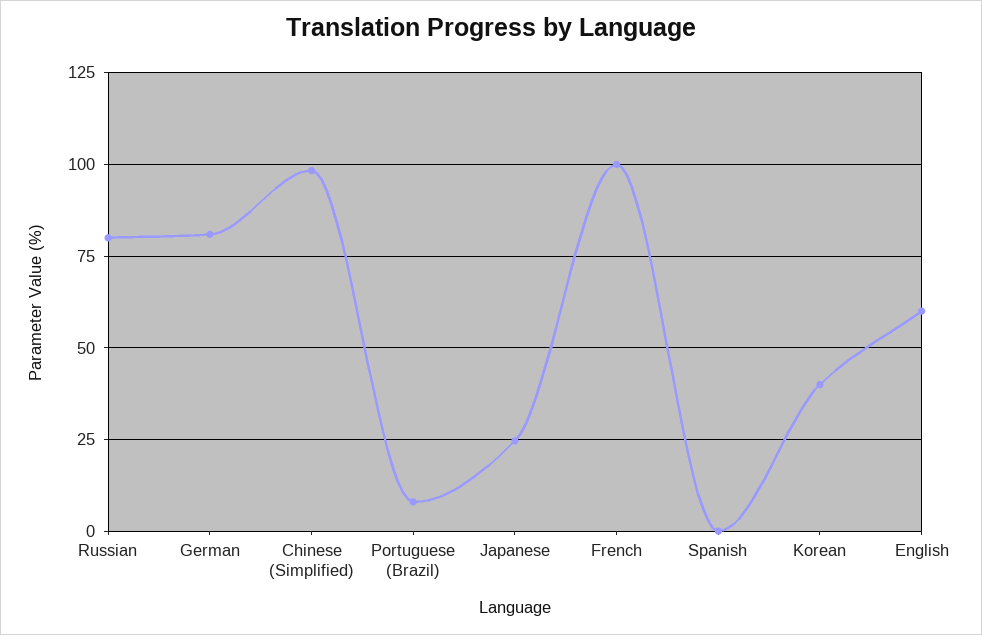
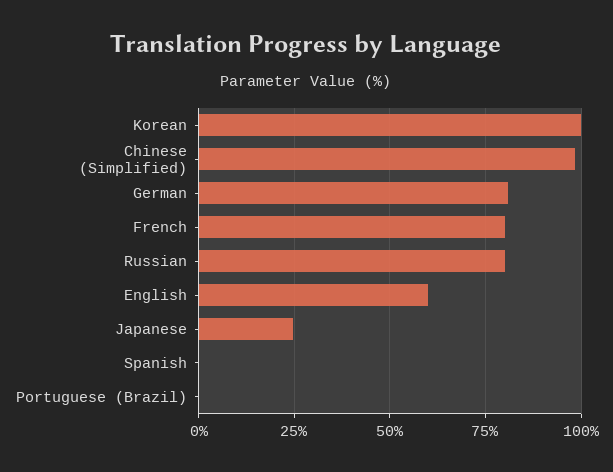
Portuguese (Brazil): 7.5 -> 0
French: 100 -> 80
Korean: 40 -> 100

